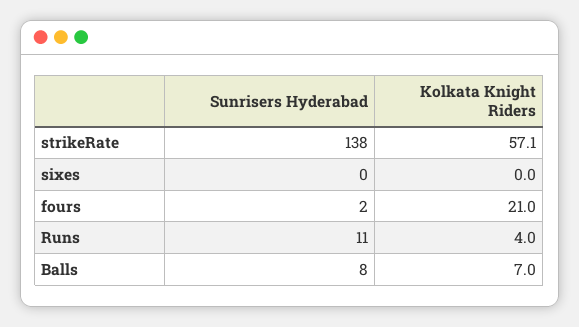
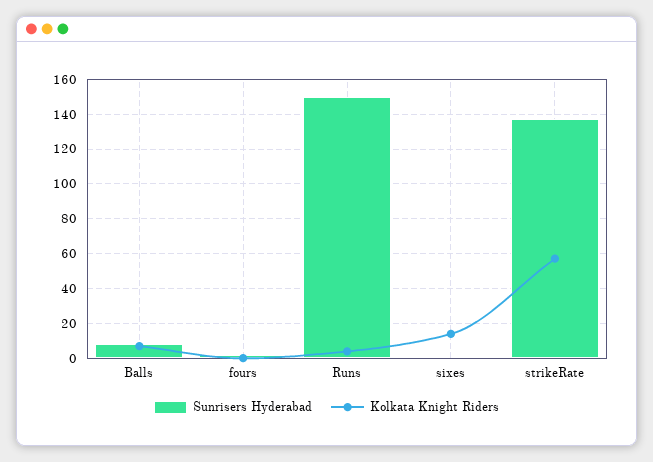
Kolkata Knight Riders, sixes: 0 -> 15
Kolkata Knight Riders, fours: 21 -> 0
Sunrisers Hyderabad, Runs: 11 -> 150

